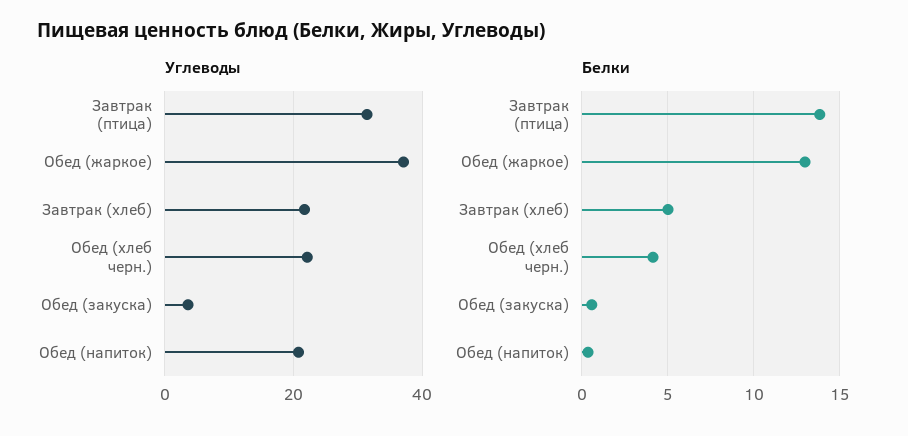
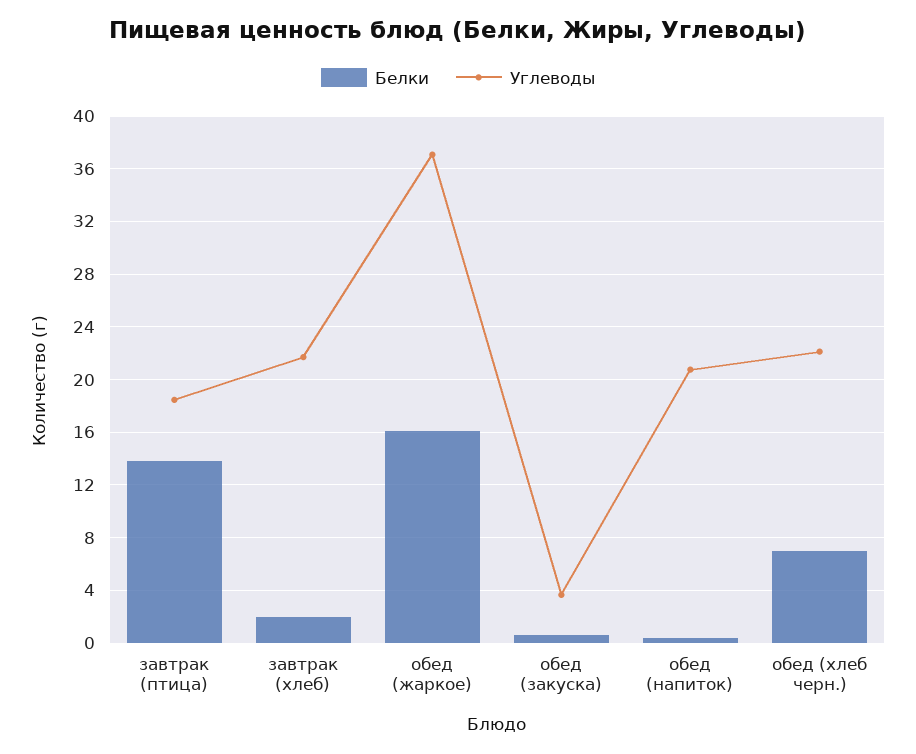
Углеводы, Завтрак (птица): 32 -> 18.5
Белки, Обед (жаркое): 13 -> 16
Белки, Завтрак (хлеб): 5 -> 2
Белки, Обед (хлеб черн.): 4 -> 7

